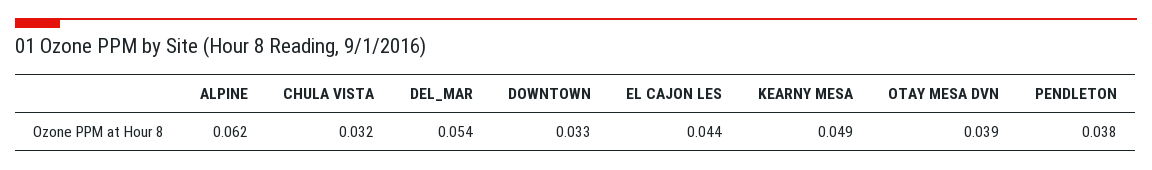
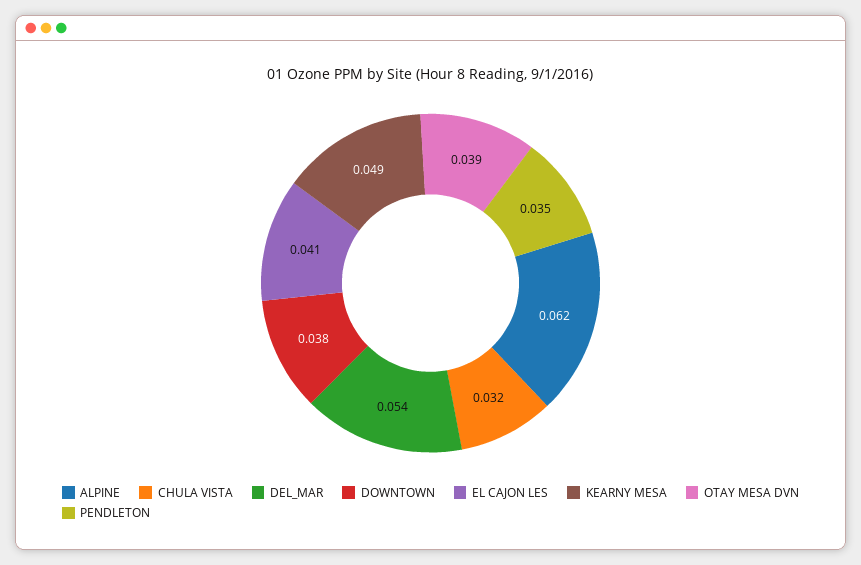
DOWNTOWN: 0.033 -> 0.038
EL CAJON LES: 0.044 -> 0.041
PENDLETON: 0.038 -> 0.035

